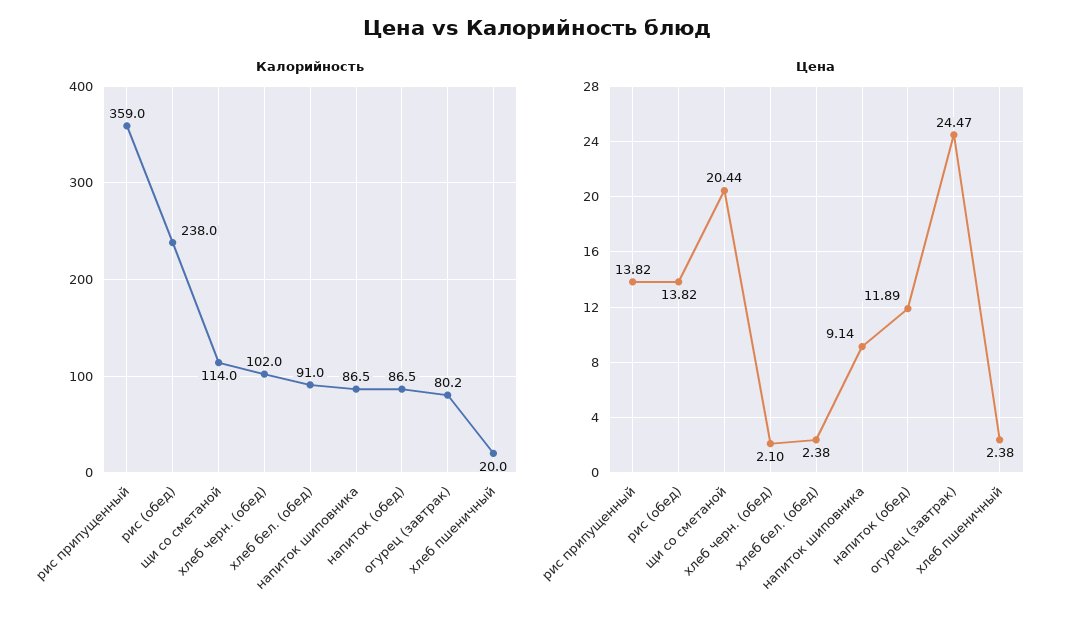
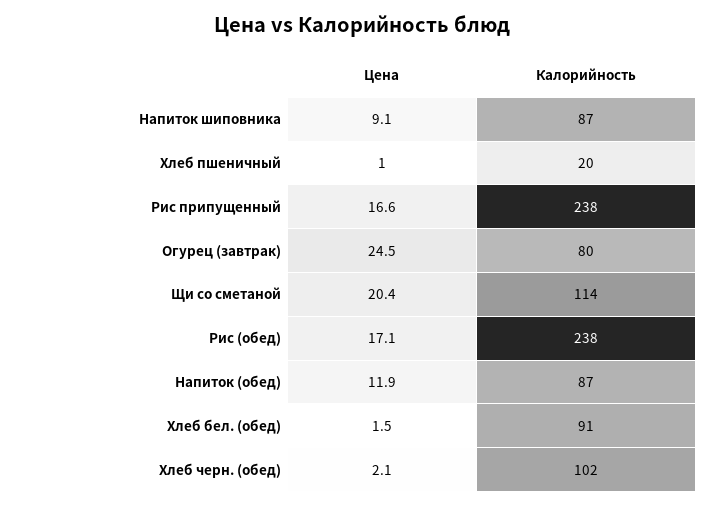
Калорийность, рис припущенный: 359 -> 238
Цена, рис припущенный: 13.82 -> 16.6
Цена, рис (обед): 13.82 -> 17.1
Цена, хлеб бел. (обед): 2.38 -> 1.5
Цена, хлеб пшеничный: 2.38 -> 1

